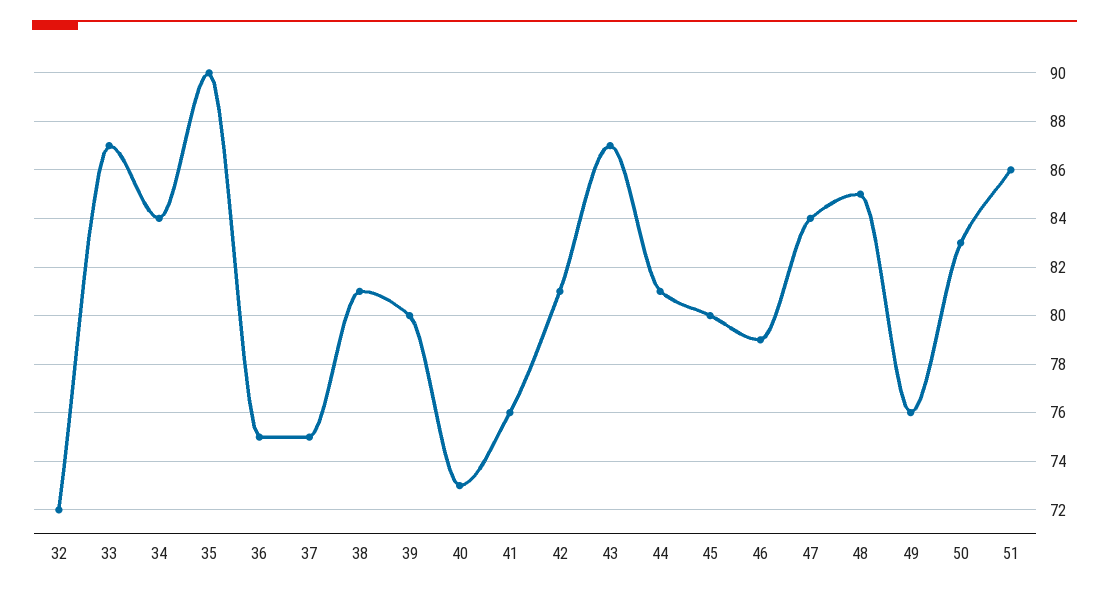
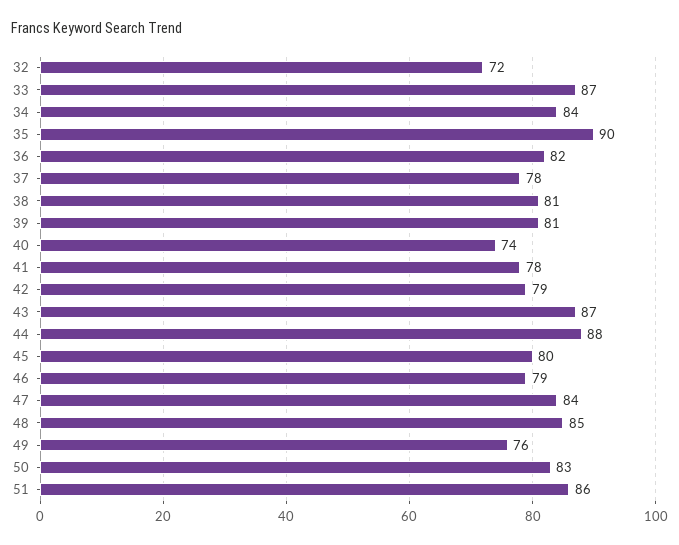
36: 75 -> 82
37: 75 -> 78
39: 80 -> 81
40: 73 -> 74
41: 76 -> 78
42: 81 -> 79
44: 81 -> 88

